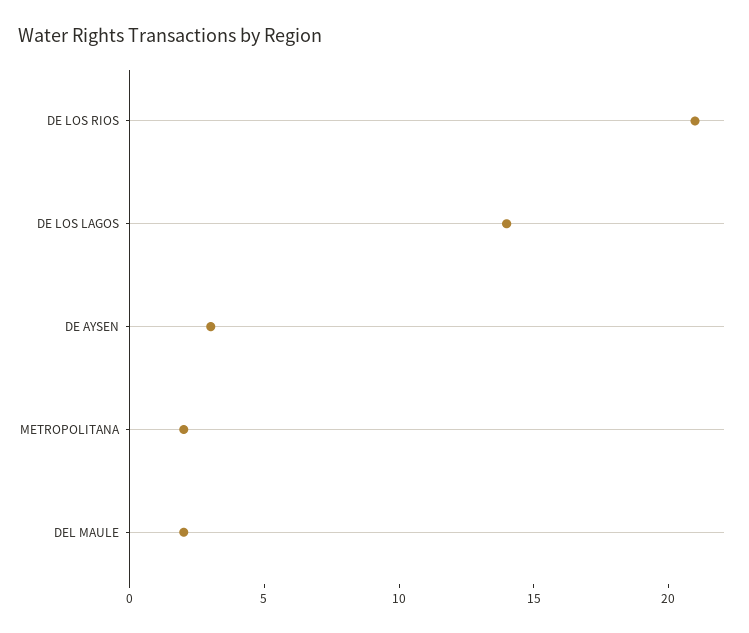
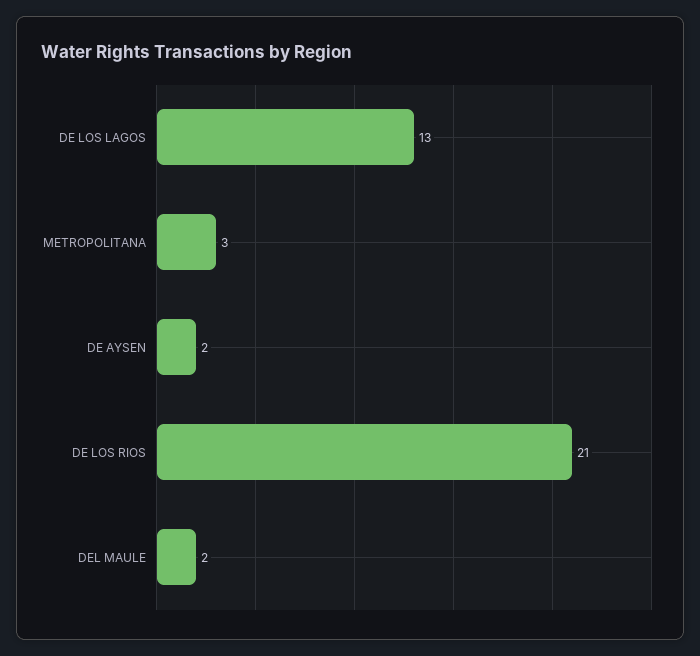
DE LOS LAGOS: 14 -> 13
DE AYSEN: 3 -> 2
METROPOLITANA: 2 -> 3

